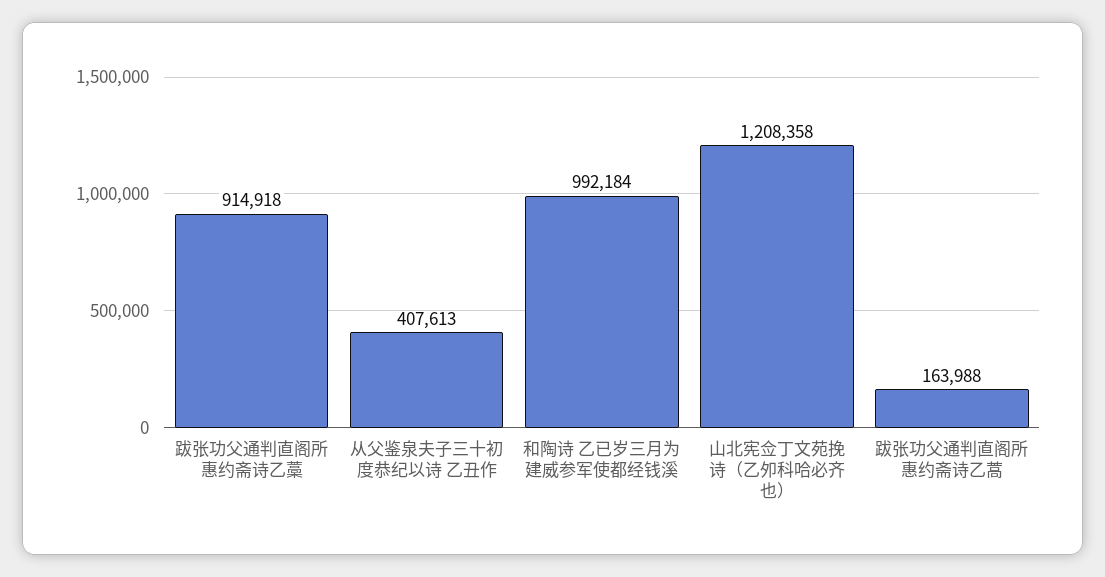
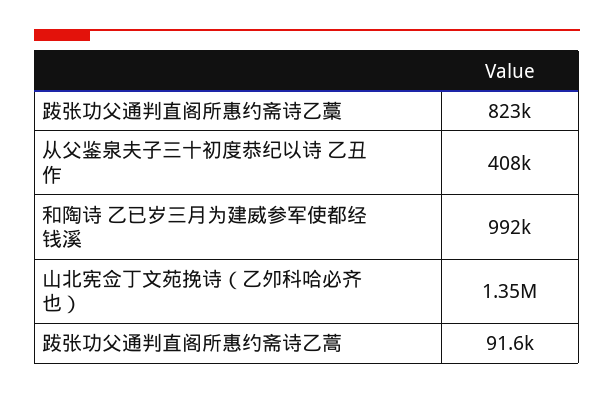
跋张功父通判直阁所惠约斋诗乙藁: 914918 -> 823000
山北宪佥丁文苑挽诗（乙夘科哈必齐也）: 1208358 -> 1350000
跋张功父通判直阁所惠约斋诗乙蒿: 163988 -> 91600

